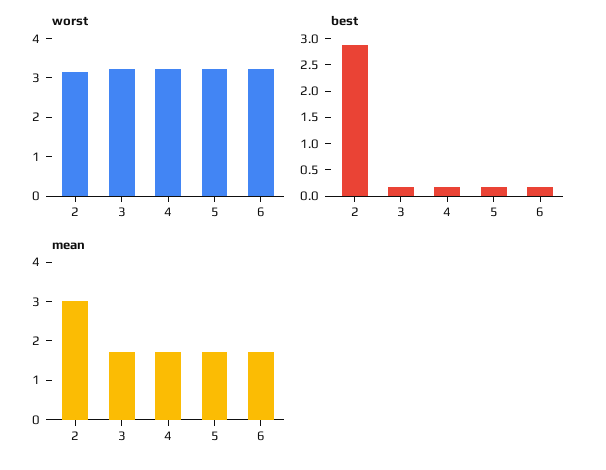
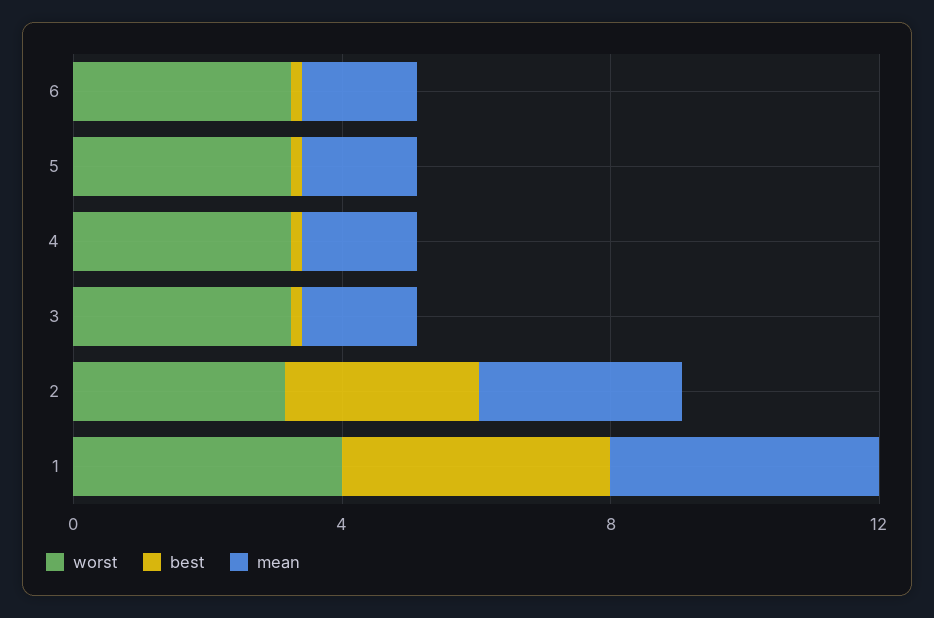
worst, 1: none -> 4
best, 1: none -> 4
mean, 1: none -> 4

